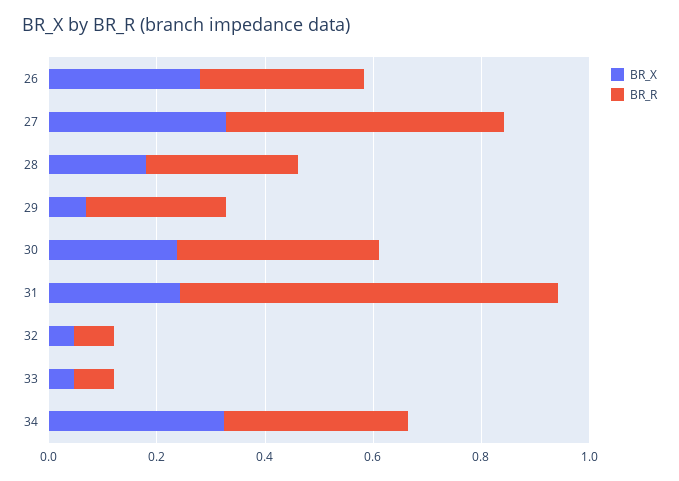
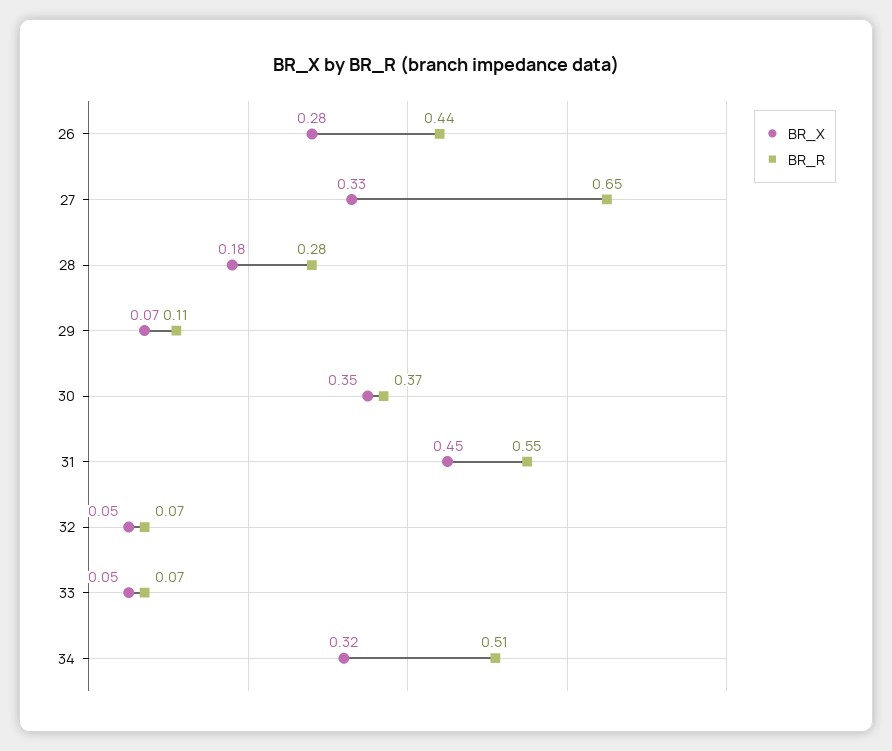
BR_R, 26: 0.3 -> 0.44
BR_R, 27: 0.5 -> 0.65
BR_R, 29: 0.25 -> 0.11
BR_X, 30: 0.25 -> 0.35
BR_X, 31: 0.25 -> 0.45
BR_R, 31: 0.7 -> 0.55
BR_R, 34: 0.35 -> 0.51

